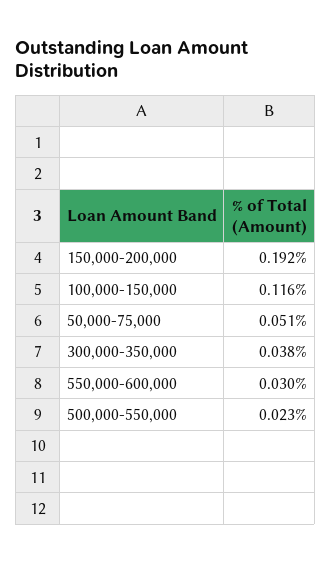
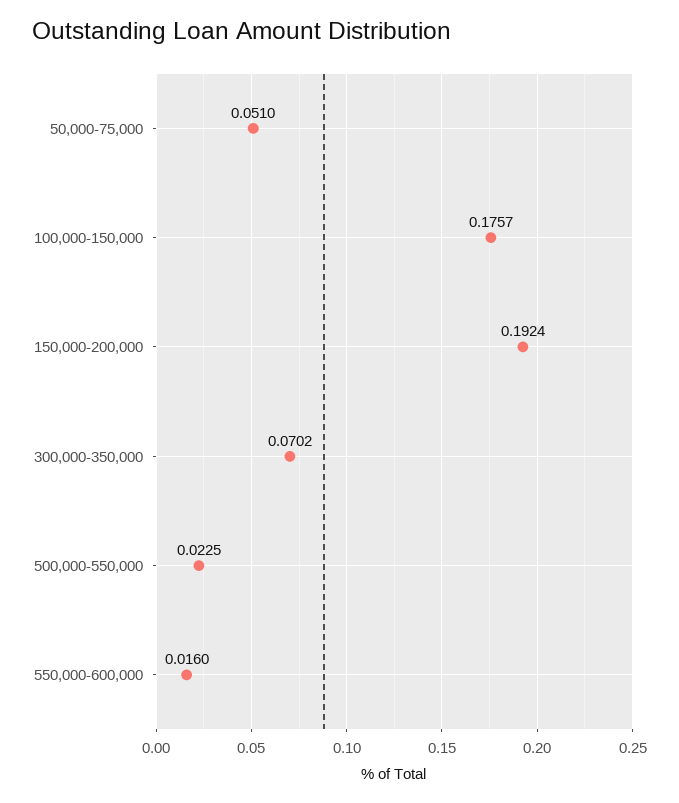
100,000-150,000: 0.116 -> 0.1757
300,000-350,000: 0.038 -> 0.0702
550,000-600,000: 0.03 -> 0.016

